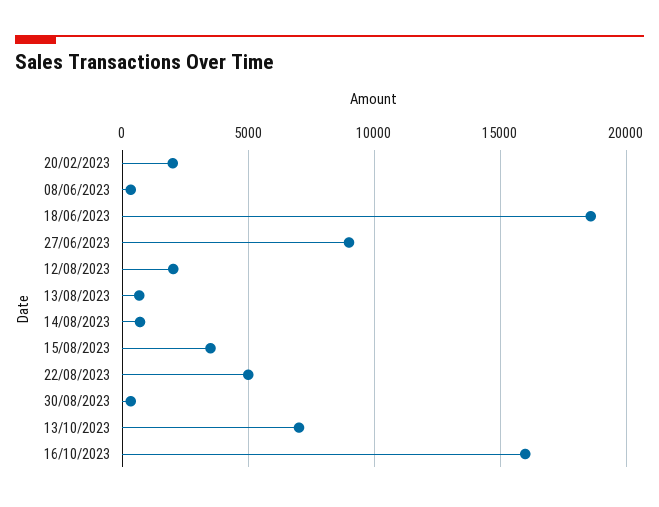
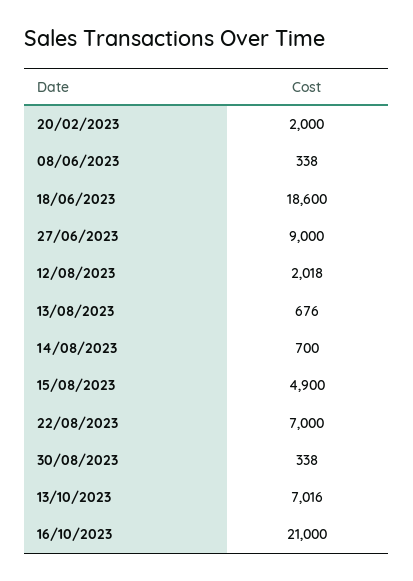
15/08/2023: 3500 -> 4900
22/08/2023: 5000 -> 7000
16/10/2023: 16000 -> 21000

